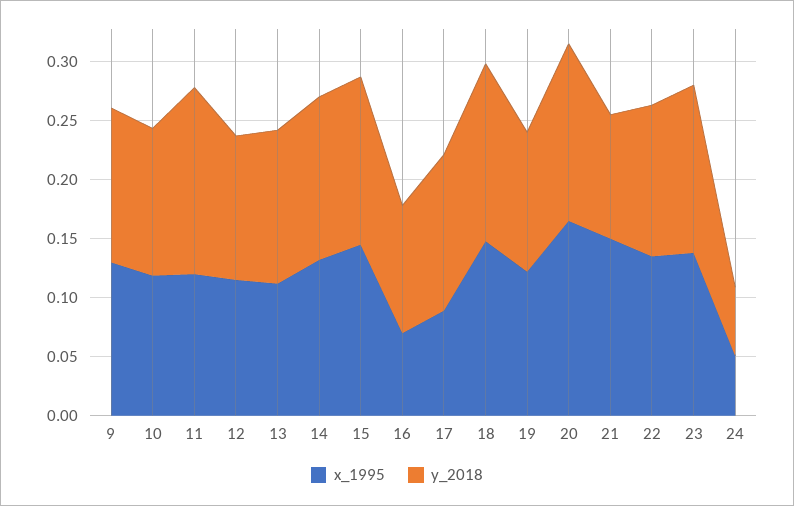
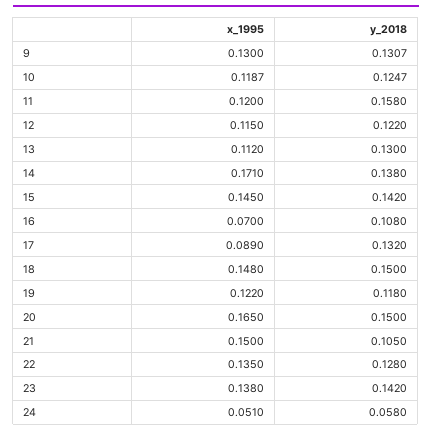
x_1995, 14: 0.13 -> 0.171

